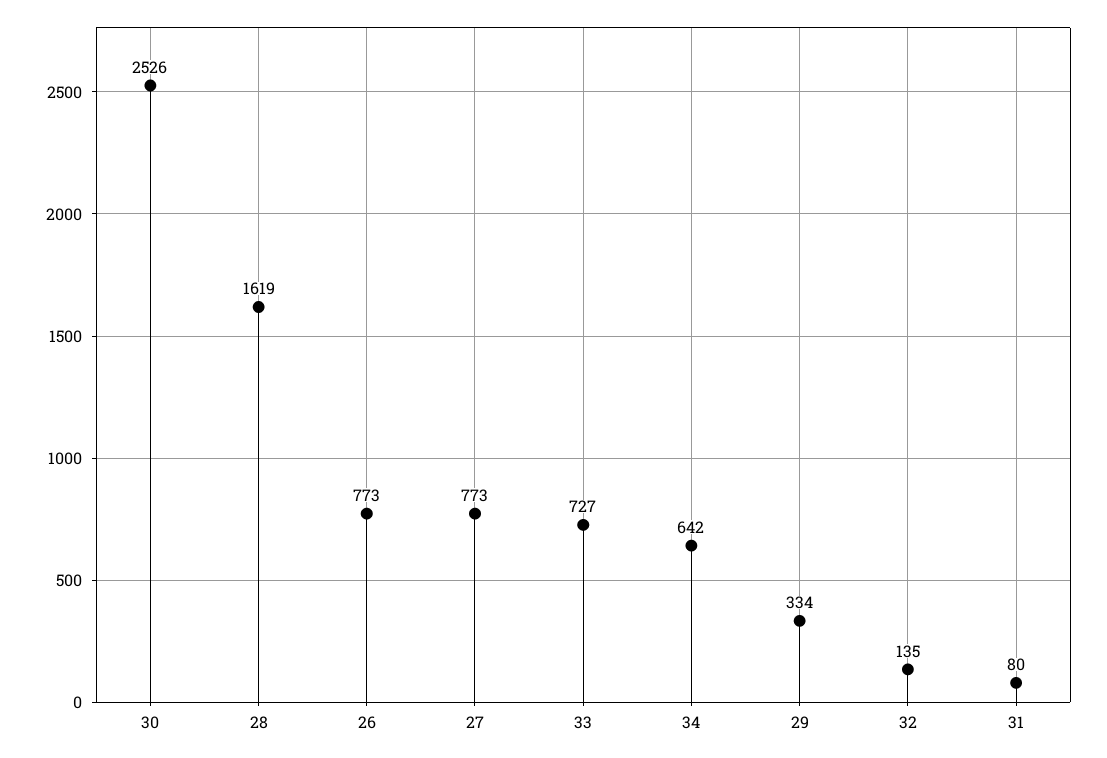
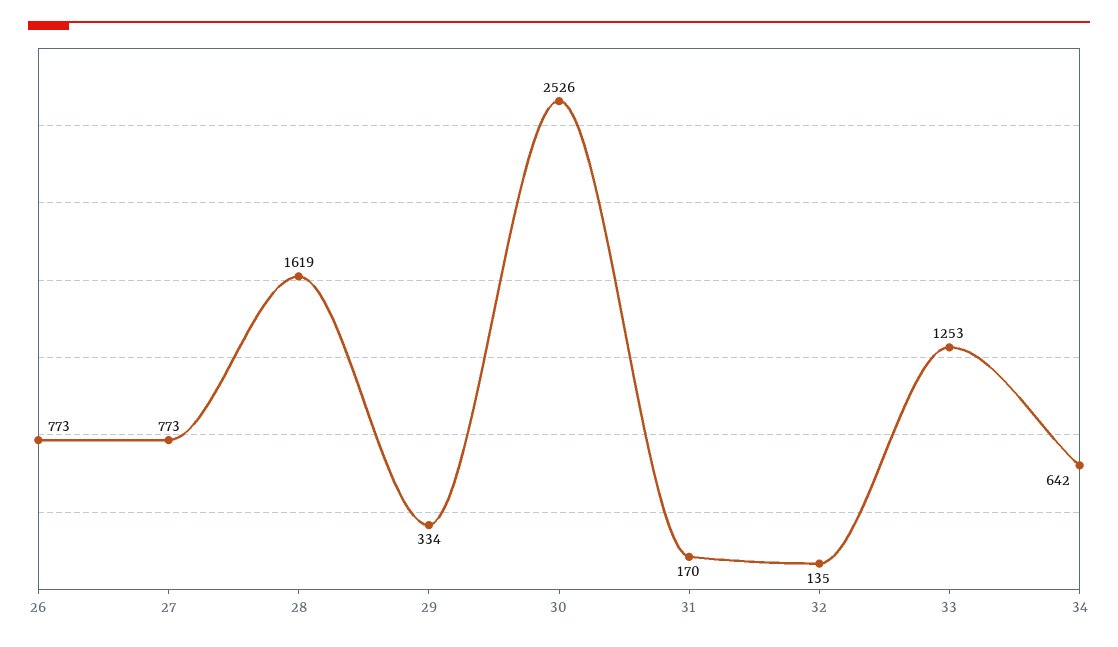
33: 727 -> 1253
31: 80 -> 170

